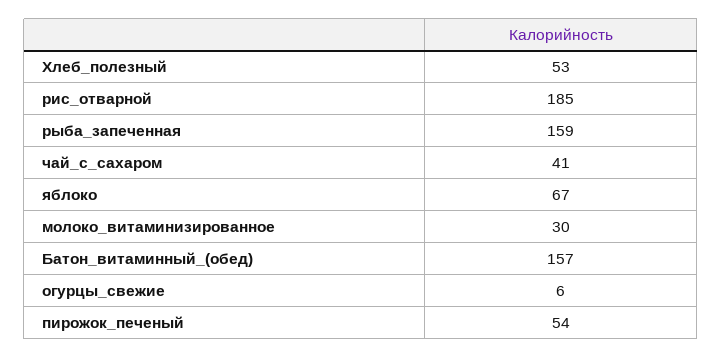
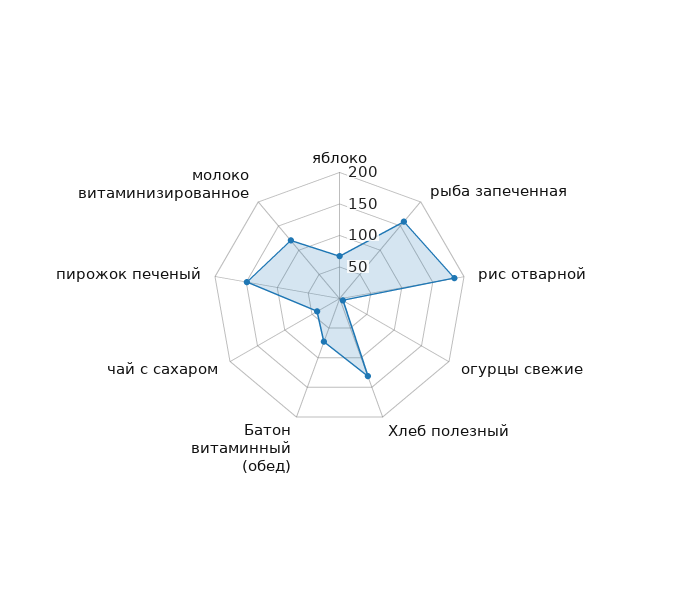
Хлеб_полезный: 53 -> 125
молоко_витаминизированное: 30 -> 125
Батон_витаминный_(обед): 157 -> 75
пирожок_печеный: 54 -> 150

